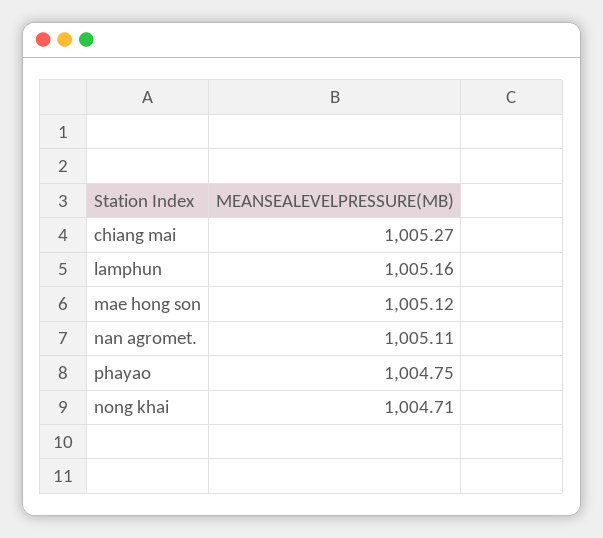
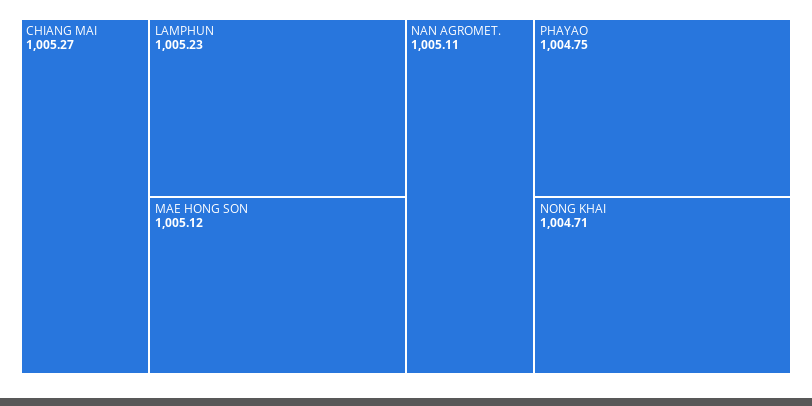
lamphun: 1005.16 -> 1005.23

